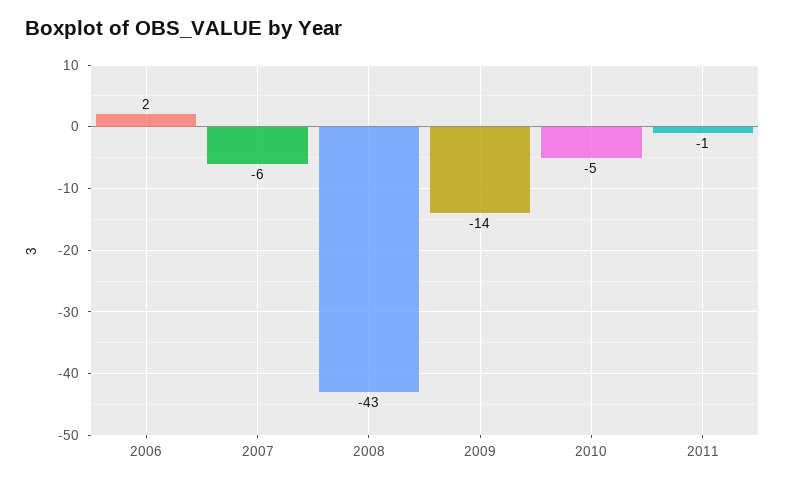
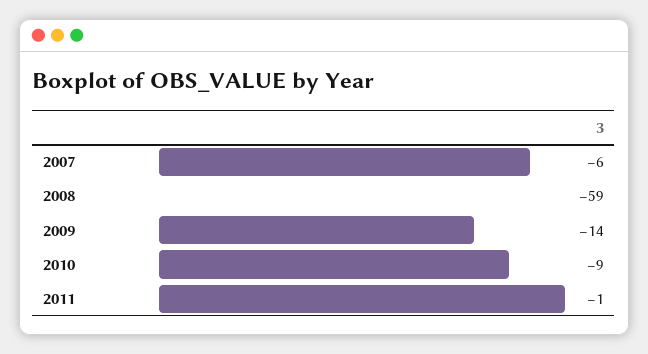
2006: 2 -> none
2008: -43 -> -59
2010: -5 -> -9

